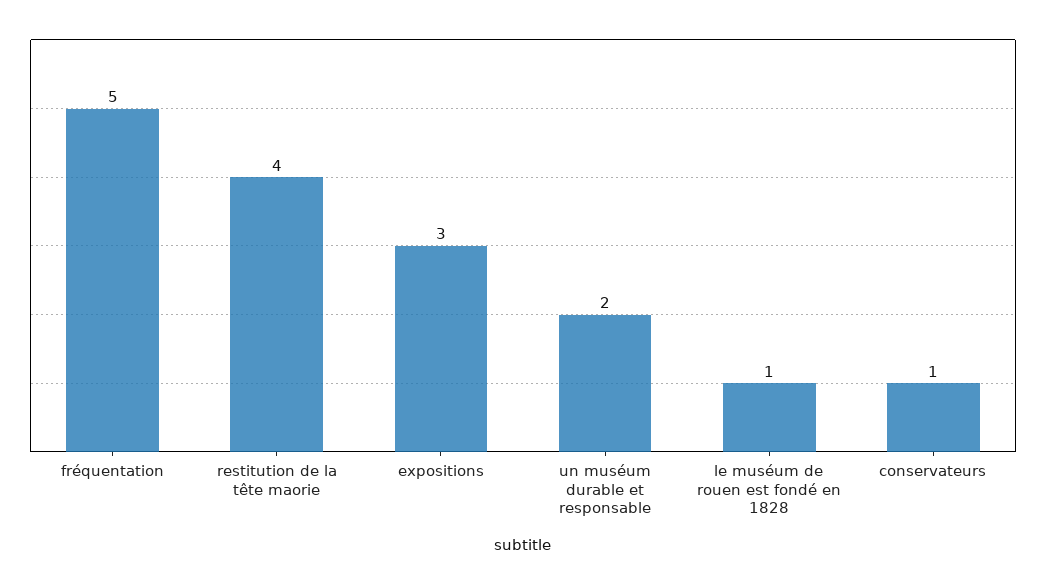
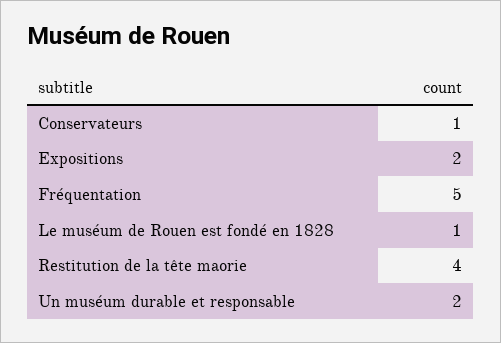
expositions: 3 -> 2

